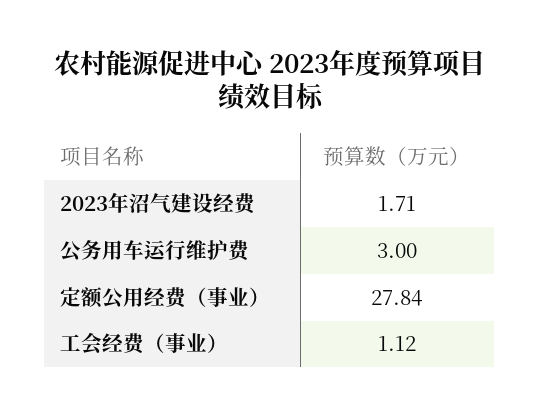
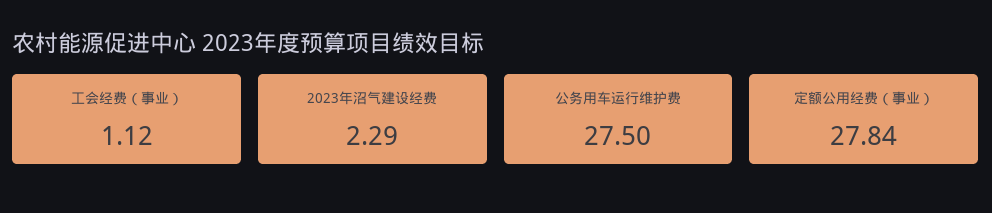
2023年沼气建设经费: 1.71 -> 2.29
公务用车运行维护费: 3 -> 27.5

